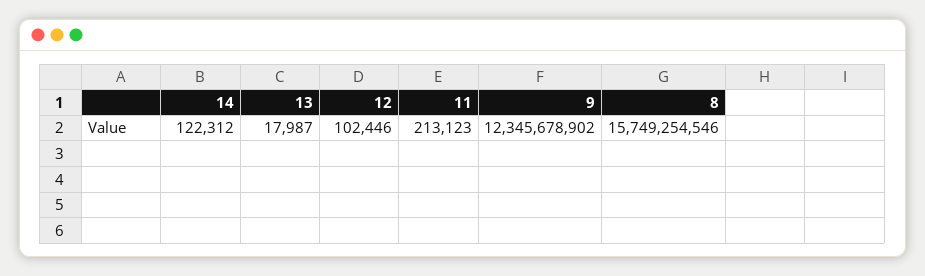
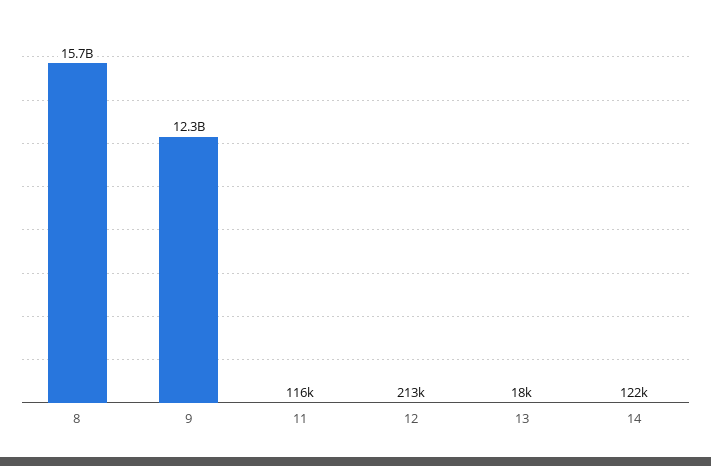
12: 102446 -> 213000
11: 213123 -> 116000

